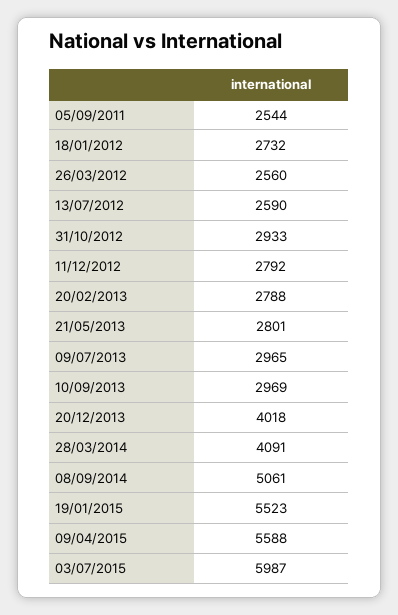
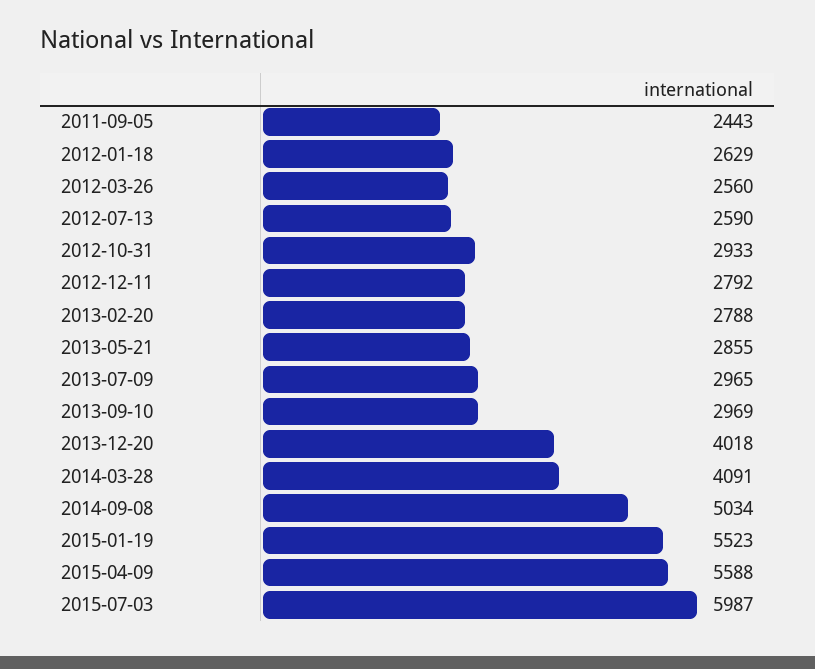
05/09/2011: 2544 -> 2443
18/01/2012: 2732 -> 2629
21/05/2013: 2801 -> 2855
08/09/2014: 5061 -> 5034

